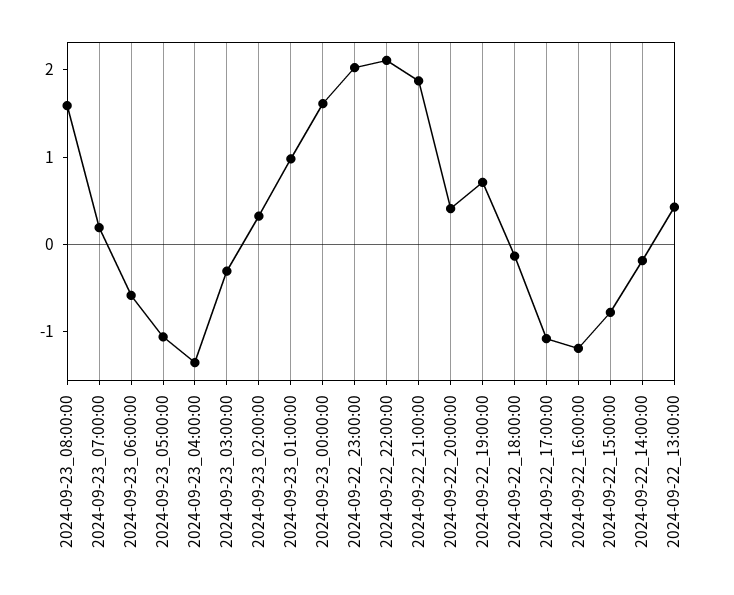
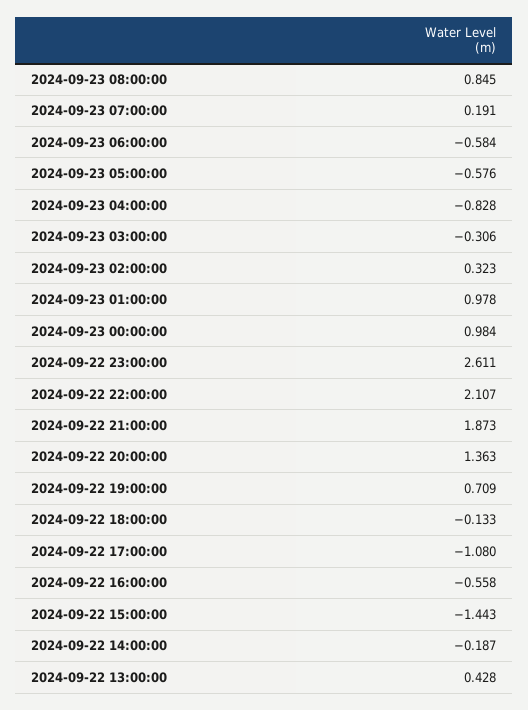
2024-09-23_08:00:00: 1.6 -> 0.845
2024-09-23_05:00:00: -1 -> -0.576
2024-09-23_04:00:00: -1.4 -> -0.828
2024-09-23_00:00:00: 1.6 -> 0.984
2024-09-22_23:00:00: 2 -> 2.611
2024-09-22_20:00:00: 0.4 -> 1.363
2024-09-22_16:00:00: -1.2 -> -0.558
2024-09-22_15:00:00: -0.8 -> -1.443

